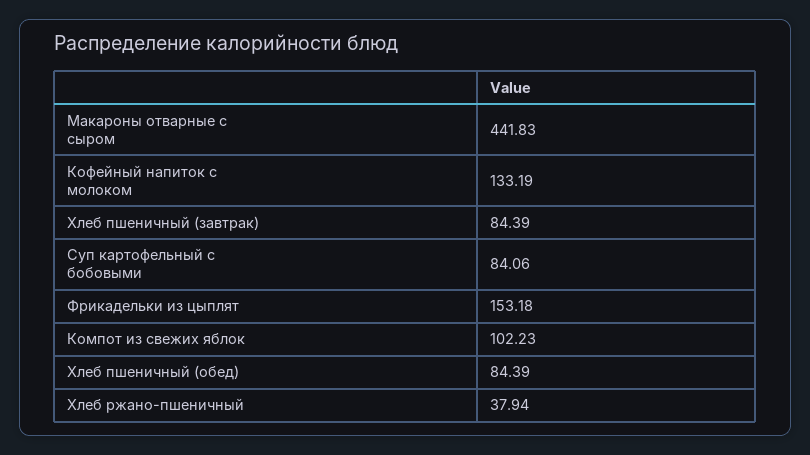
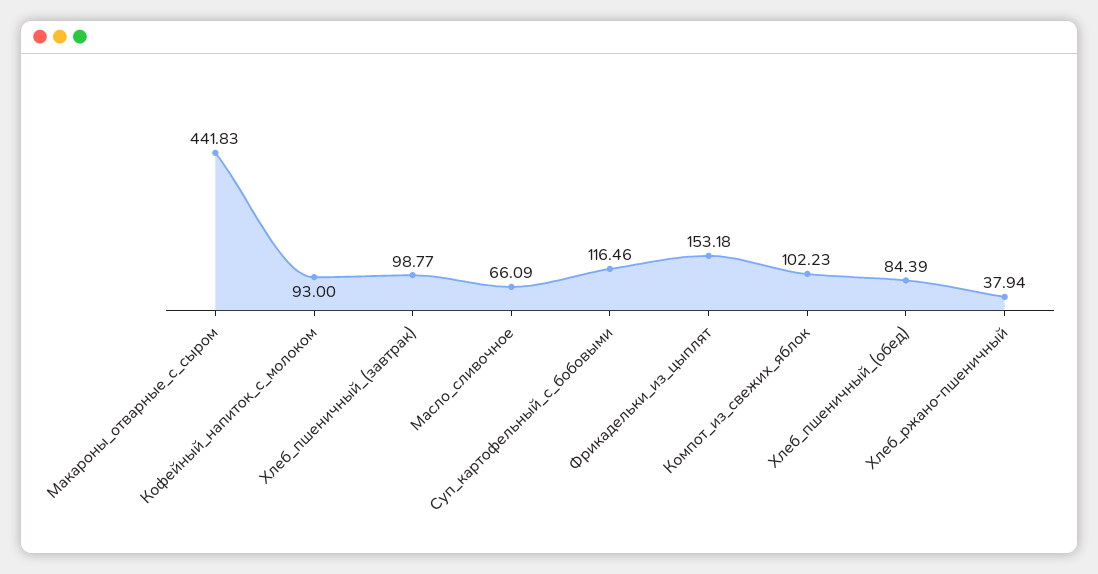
Кофейный напиток с молоком: 133.19 -> 93
Хлеб пшеничный (завтрак): 84.39 -> 98.77
Суп картофельный с бобовыми: 84.06 -> 116.46
Масло_сливочное: none -> 66.09

